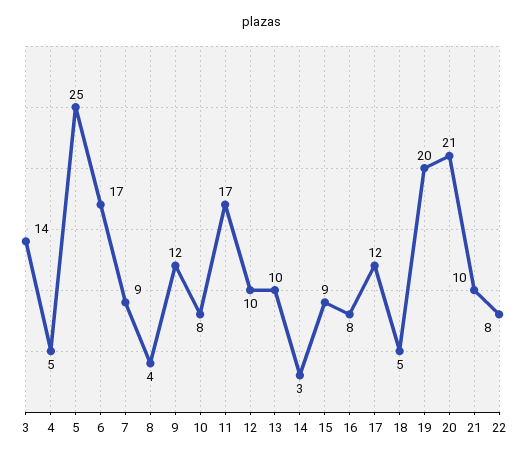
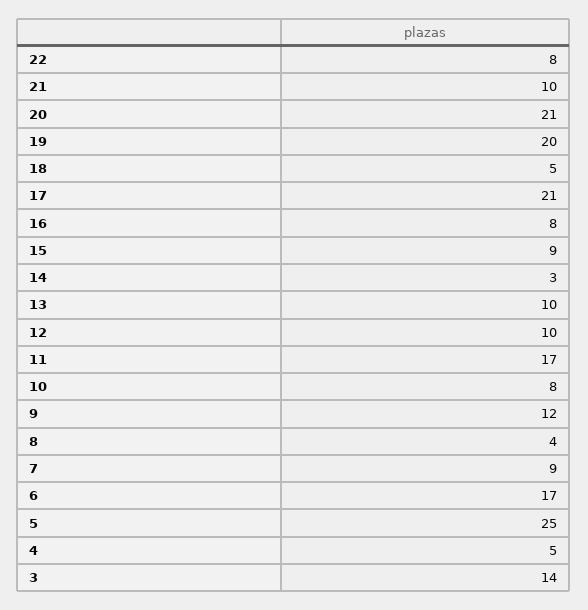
17: 12 -> 21

